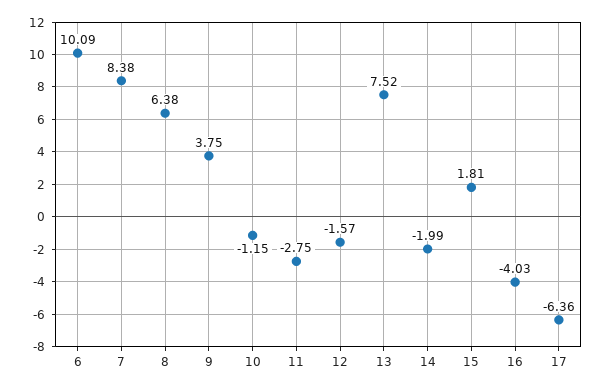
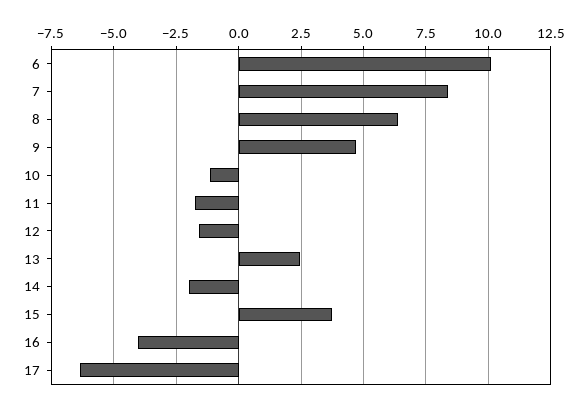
9: 3.75 -> 4.75
11: -2.75 -> -1.75
13: 7.52 -> 2.5
15: 1.81 -> 3.75

